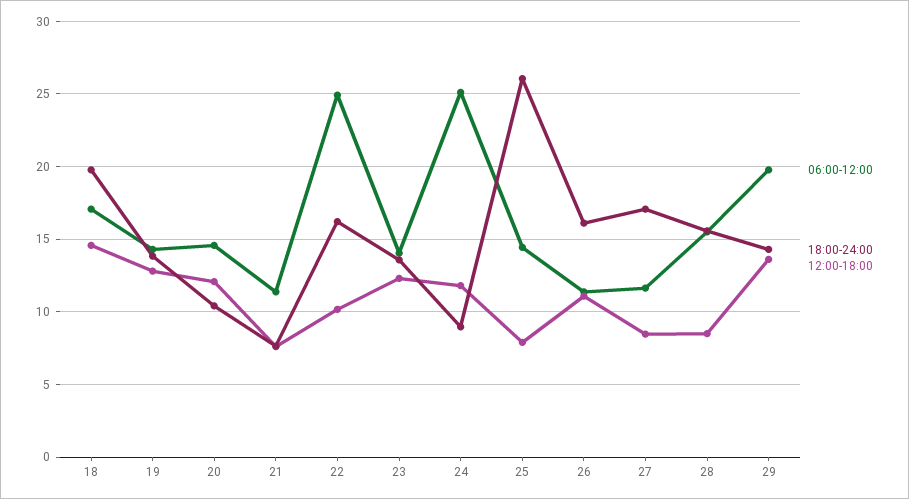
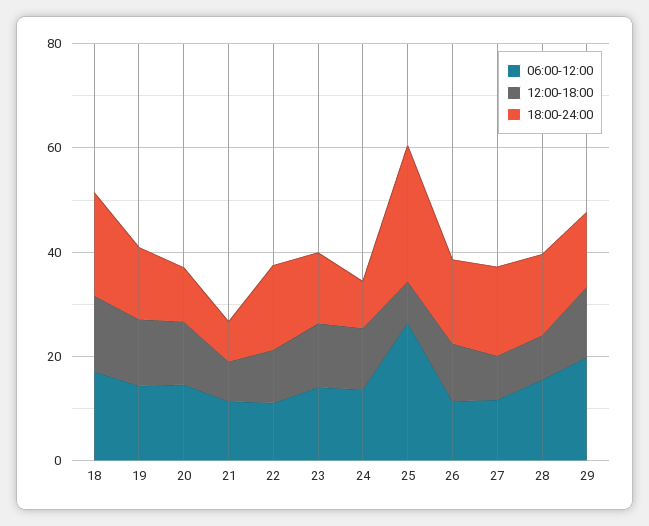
06:00-12:00, 22: 25 -> 10
06:00-12:00, 24: 25 -> 15
06:00-12:00, 25: 14.5 -> 25

